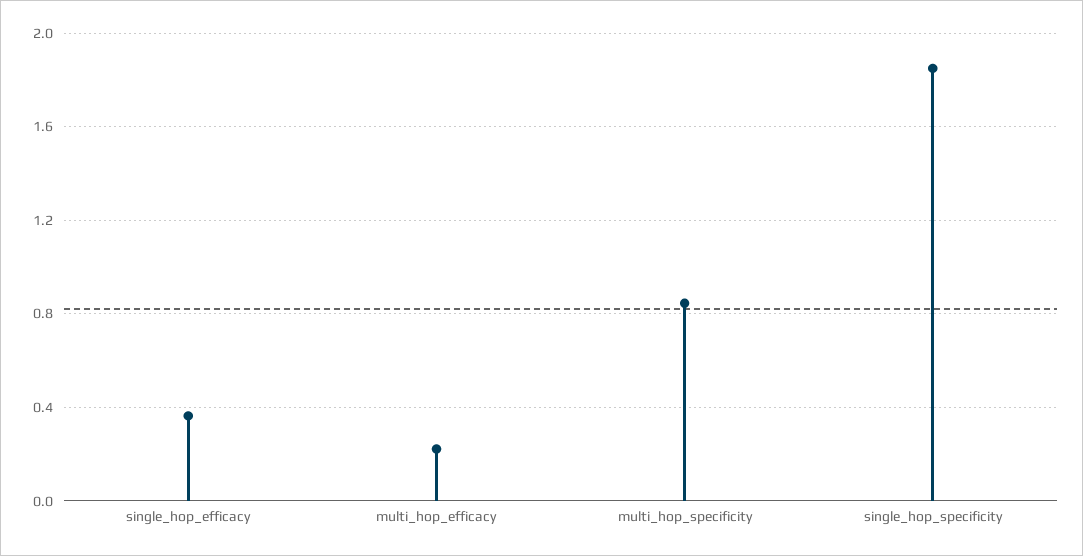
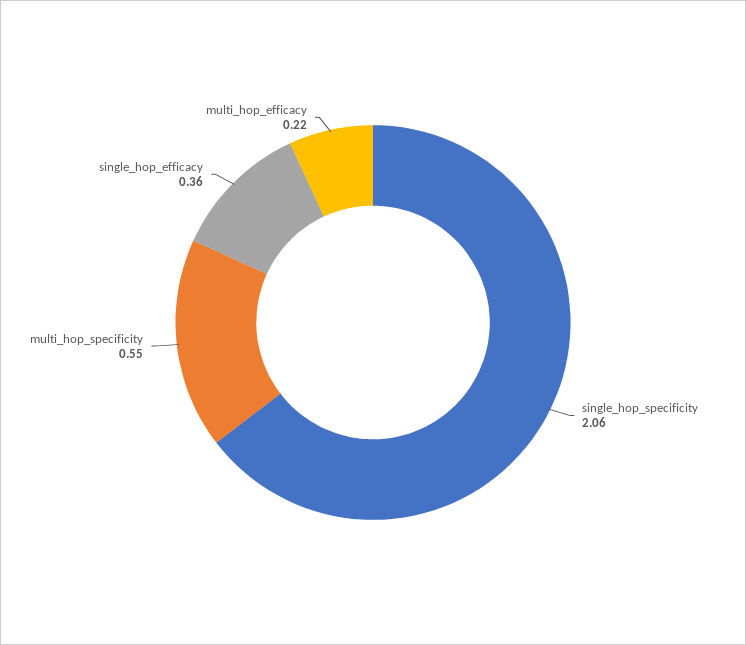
multi_hop_specificity: 0.85 -> 0.55
single_hop_specificity: 1.85 -> 2.06

